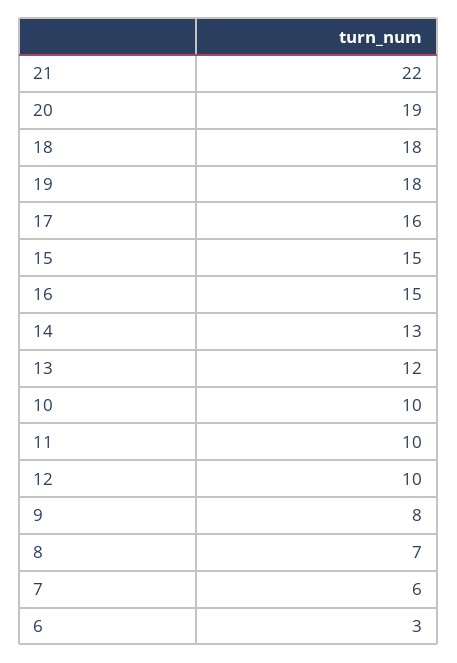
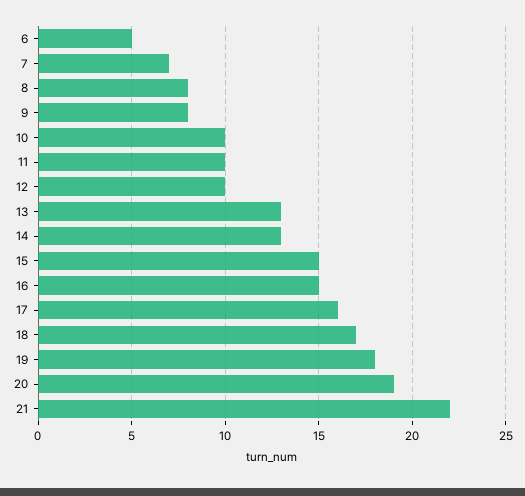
18: 18 -> 17
13: 12 -> 13
8: 7 -> 8
7: 6 -> 7
6: 3 -> 5

